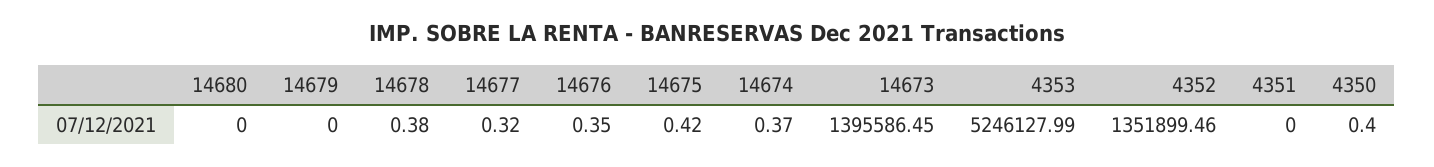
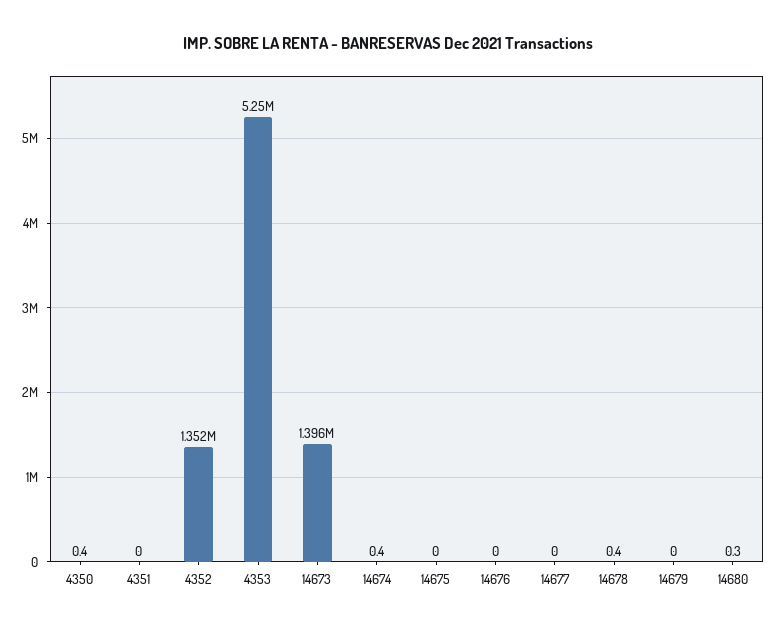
14680: 0 -> 0.3
14677: 0.32 -> 0
14676: 0.35 -> 0
14675: 0.42 -> 0
4353: 5246127.99 -> 5250000

